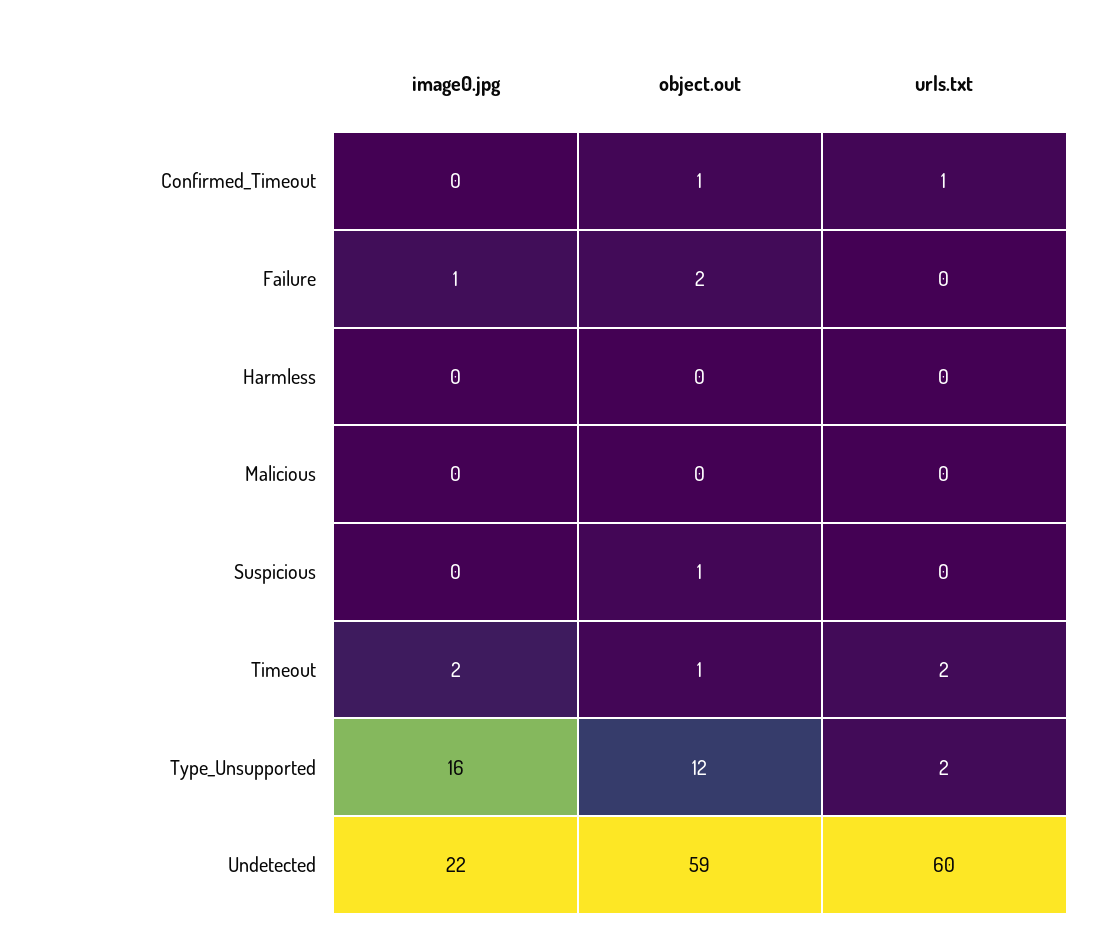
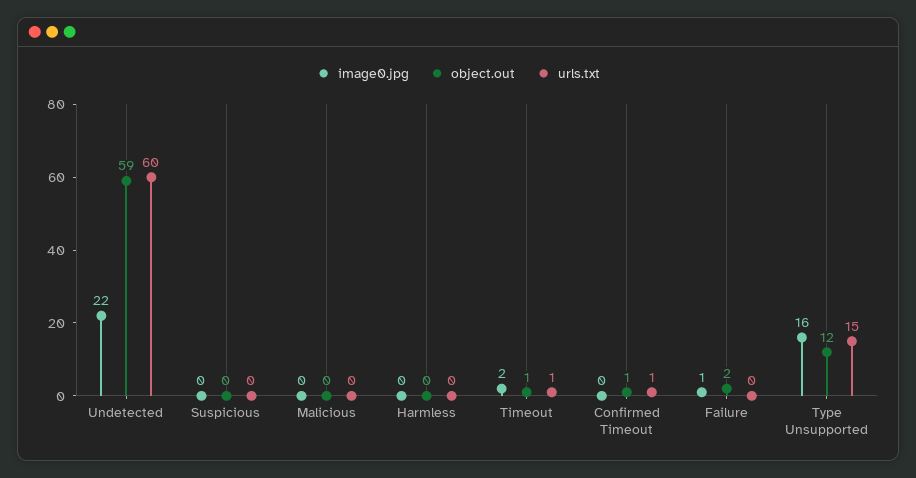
object.out, Suspicious: 1 -> 0
urls.txt, Timeout: 2 -> 1
urls.txt, Type_Unsupported: 2 -> 15

